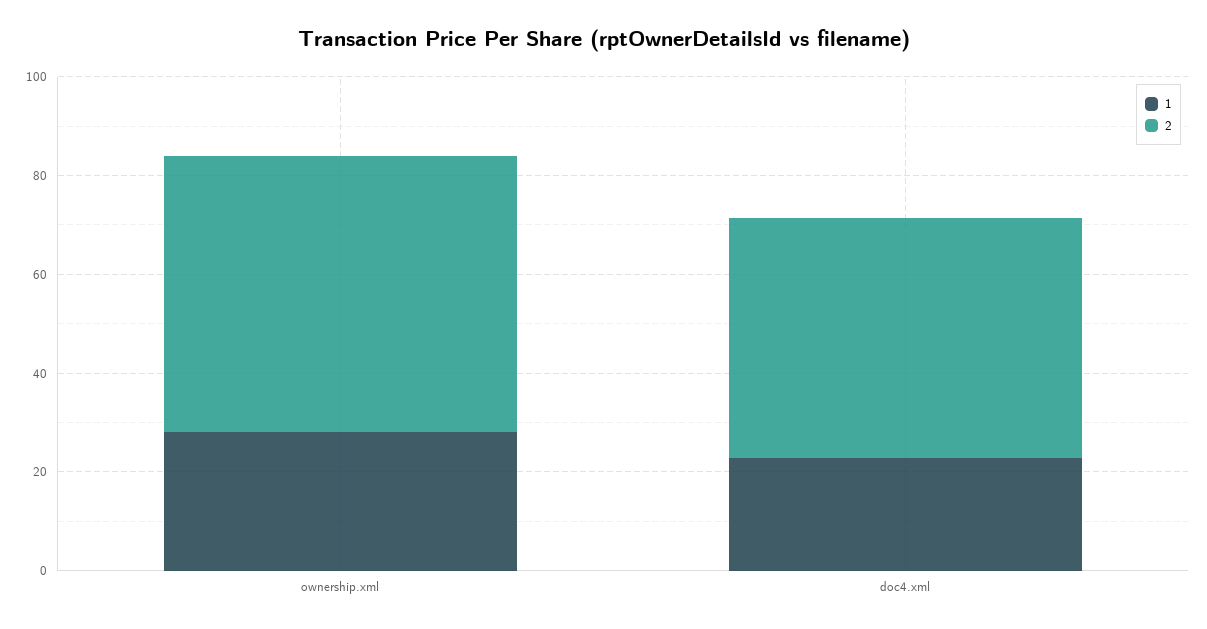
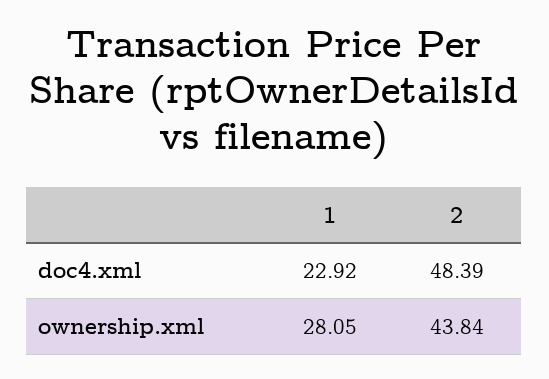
2, ownership.xml: 55 -> 43.84

